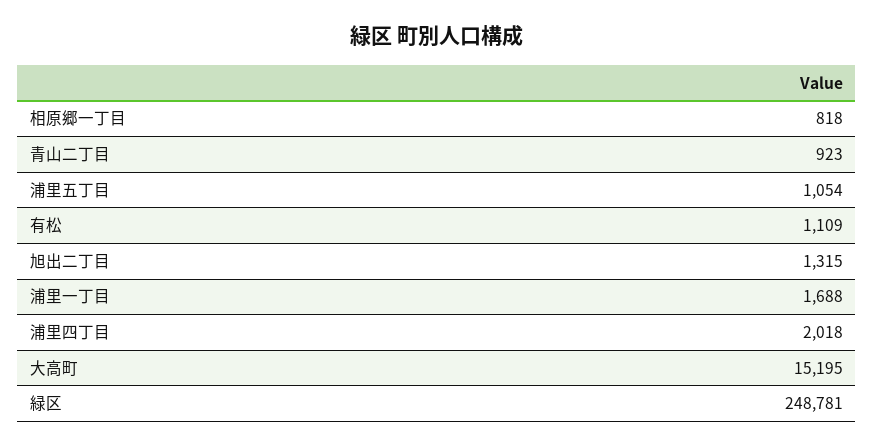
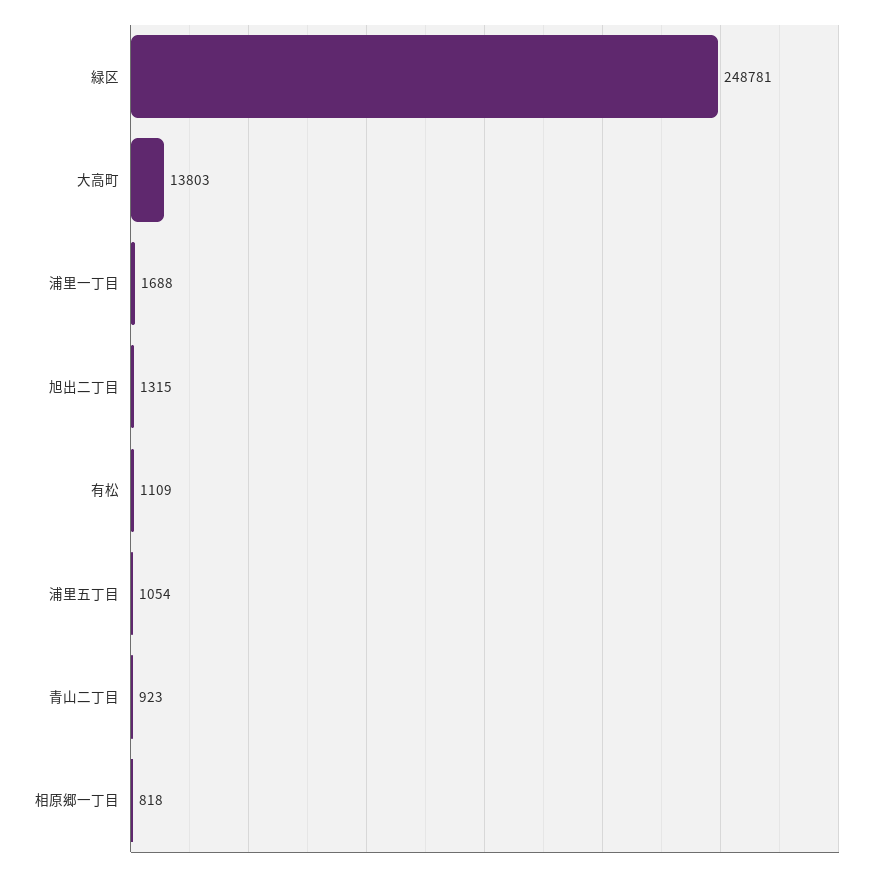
浦里四丁目: 2018 -> none
大高町: 15195 -> 13803

